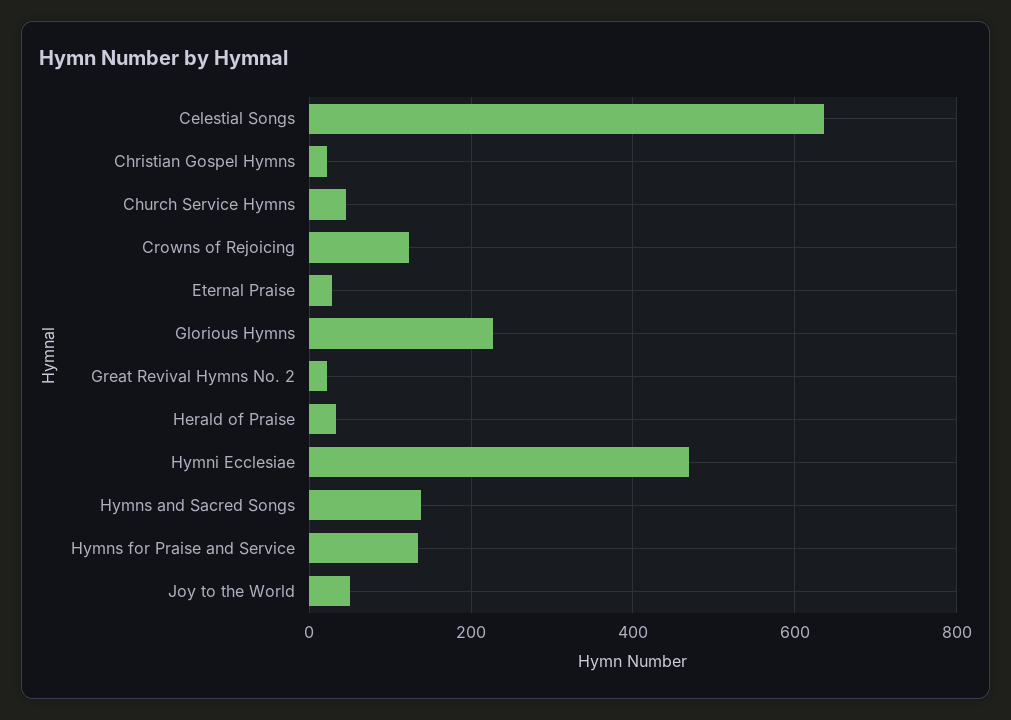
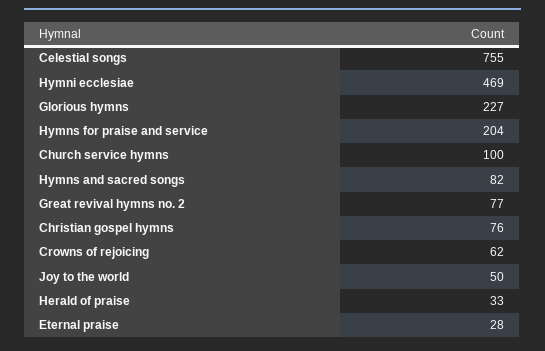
Celestial Songs: 640 -> 755
Christian Gospel Hymns: 20 -> 76
Church Service Hymns: 40 -> 100
Crowns of Rejoicing: 120 -> 62
Great Revival Hymns No. 2: 20 -> 77
Hymns and Sacred Songs: 140 -> 82
Hymns for Praise and Service: 140 -> 204

